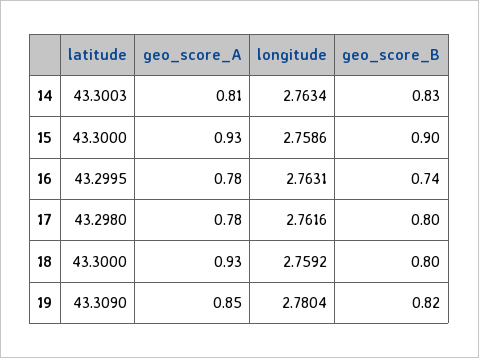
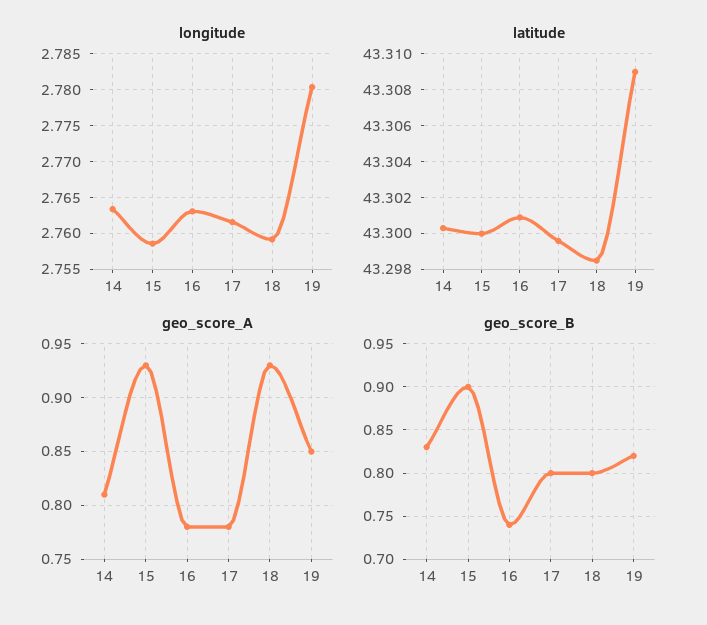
latitude, 16: 43.2995 -> 43.301
latitude, 17: 43.298 -> 43.2995
latitude, 18: 43.3 -> 43.2985

